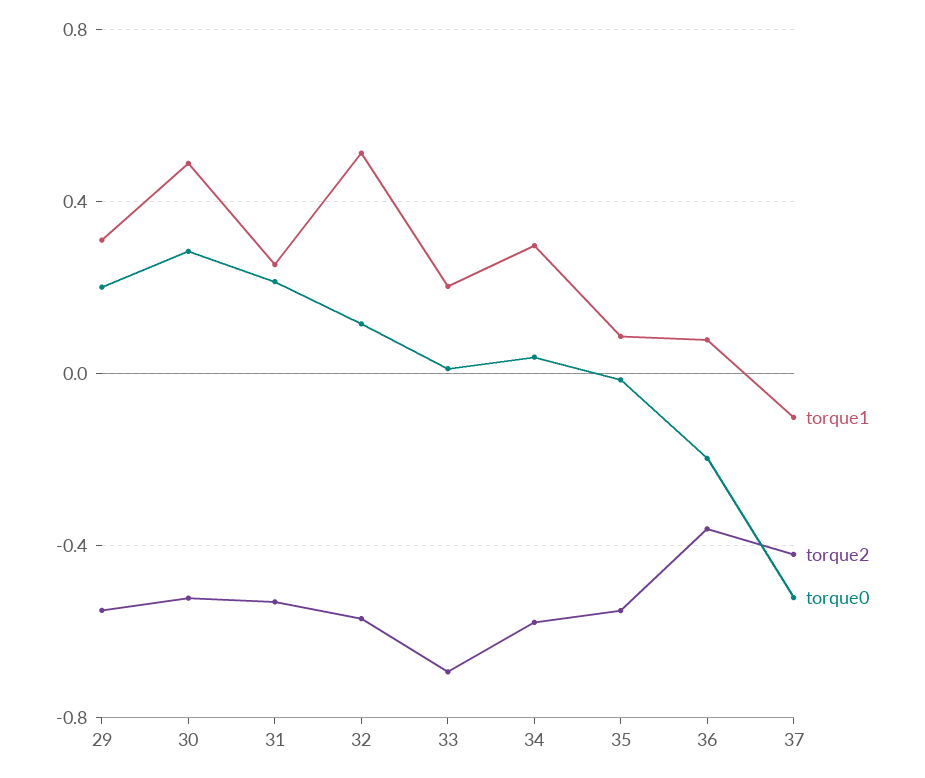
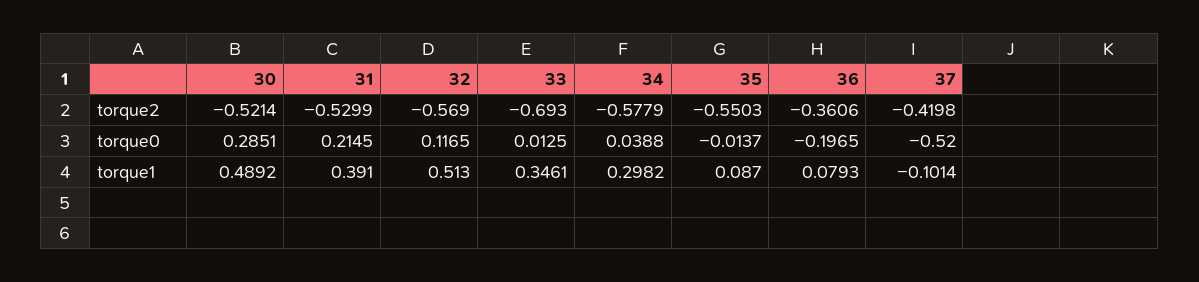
torque1, 29: 0.3 -> none
torque2, 29: -0.55 -> none
torque0, 29: 0.2 -> none
torque1, 31: 0.25 -> 0.391
torque1, 33: 0.2 -> 0.3461

